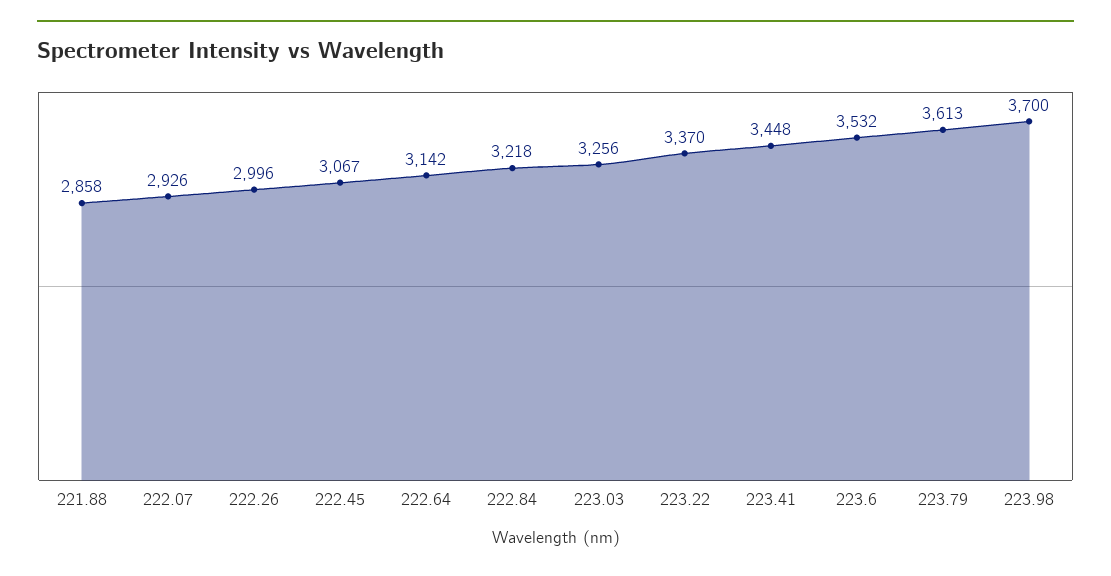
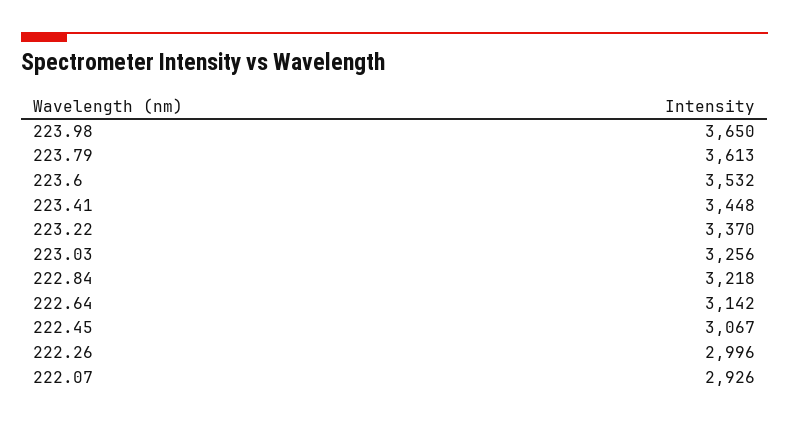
221.88: 2858 -> none
223.98: 3700 -> 3650

